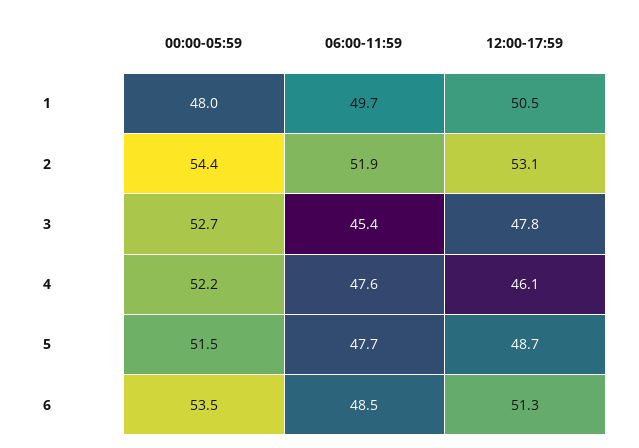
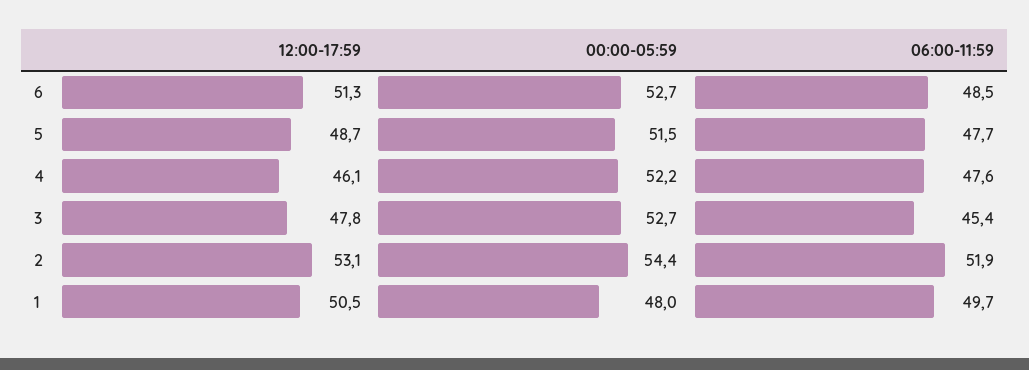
00:00-05:59, 6: 53.5 -> 52.7

